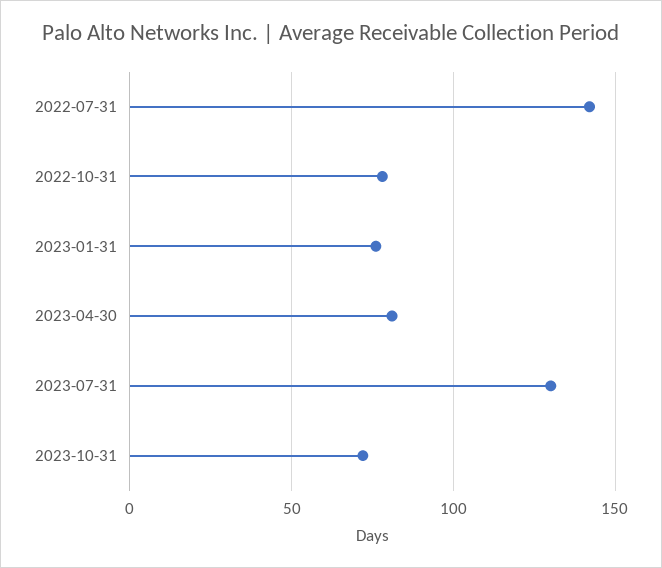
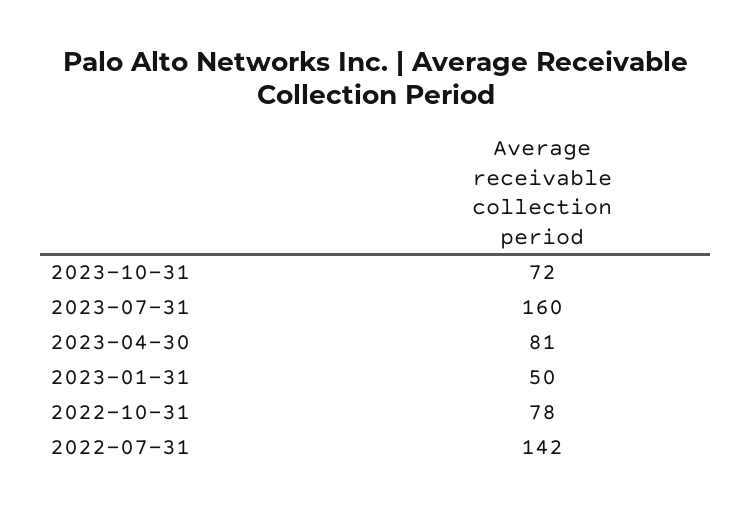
2023-01-31: 75 -> 50
2023-07-31: 130 -> 160

